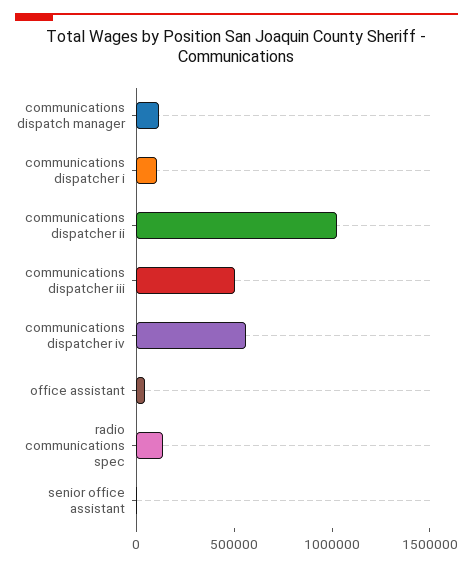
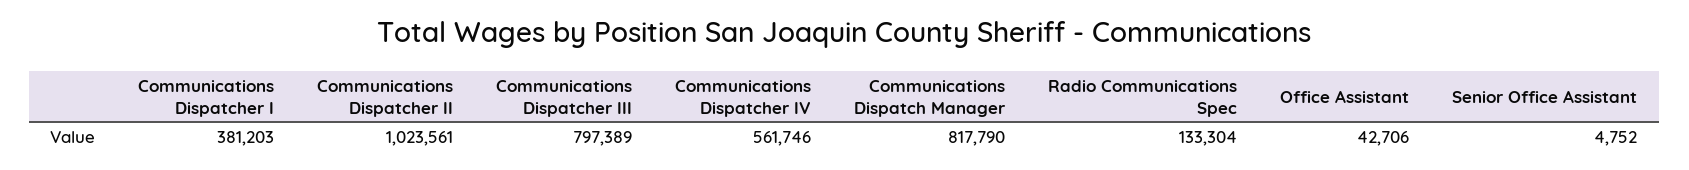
communications dispatch manager: 100000 -> 817790
communications dispatcher i: 100000 -> 381203
communications dispatcher iii: 500000 -> 797389

